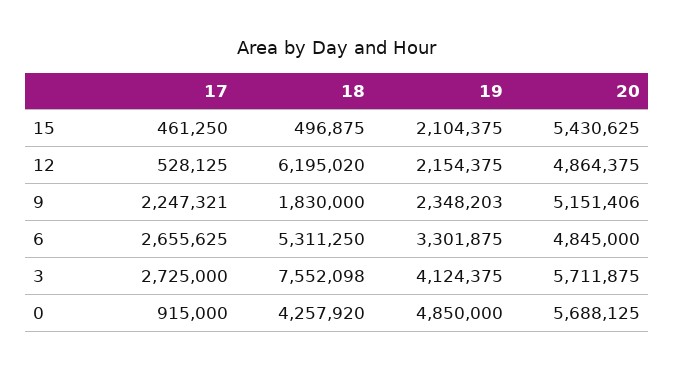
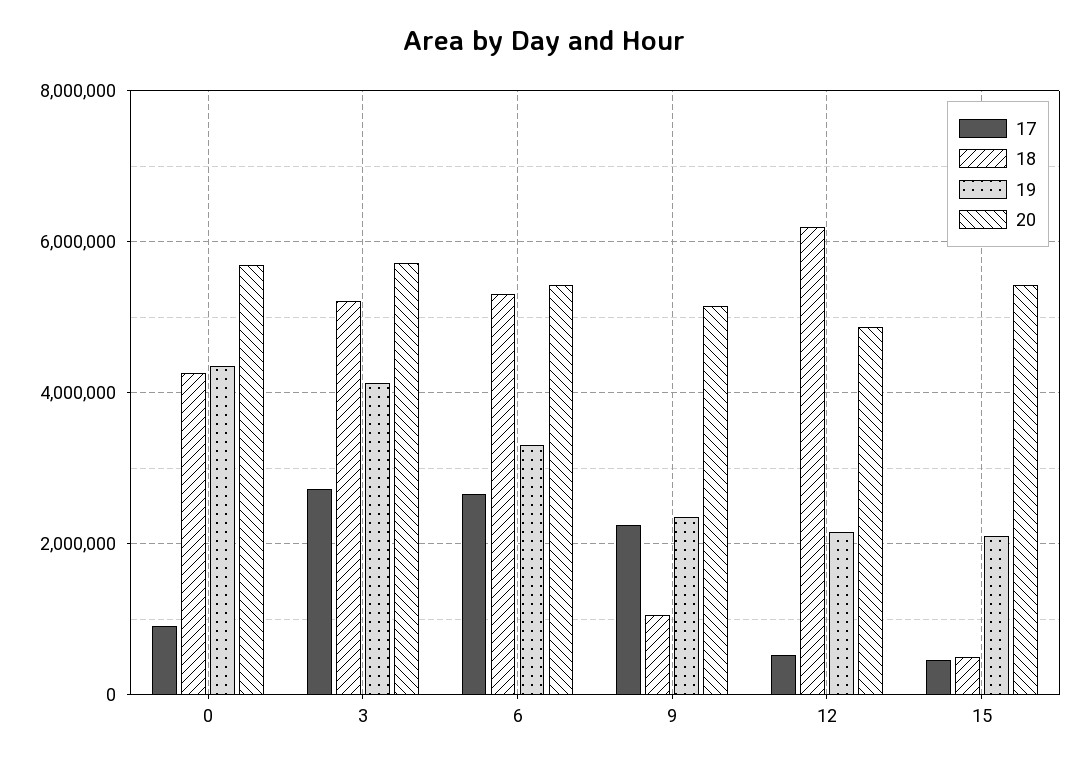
18, 9: 1830000 -> 1000000
20, 6: 4845000 -> 5400000
18, 3: 7552098 -> 5200000
19, 0: 4850000 -> 4400000

